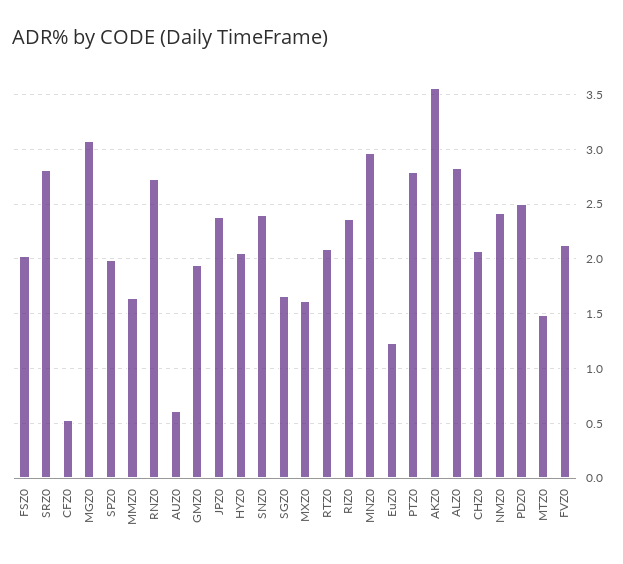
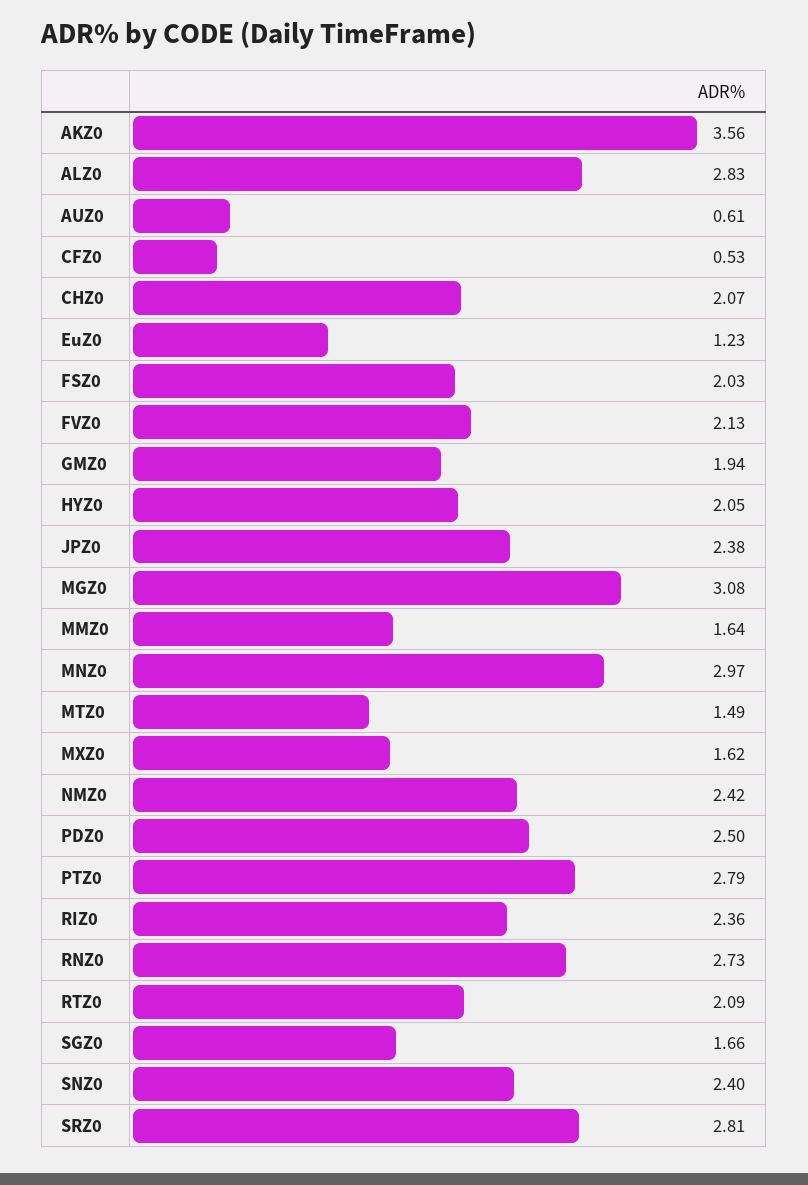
SPZ0: 2 -> none

